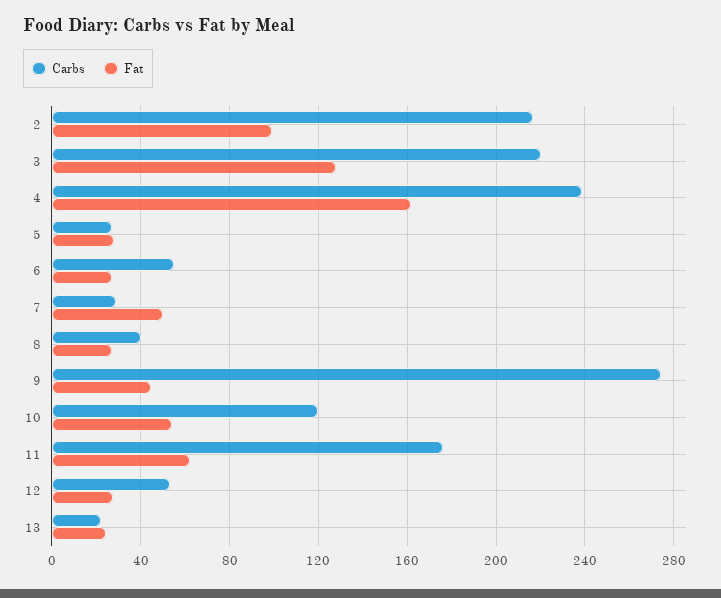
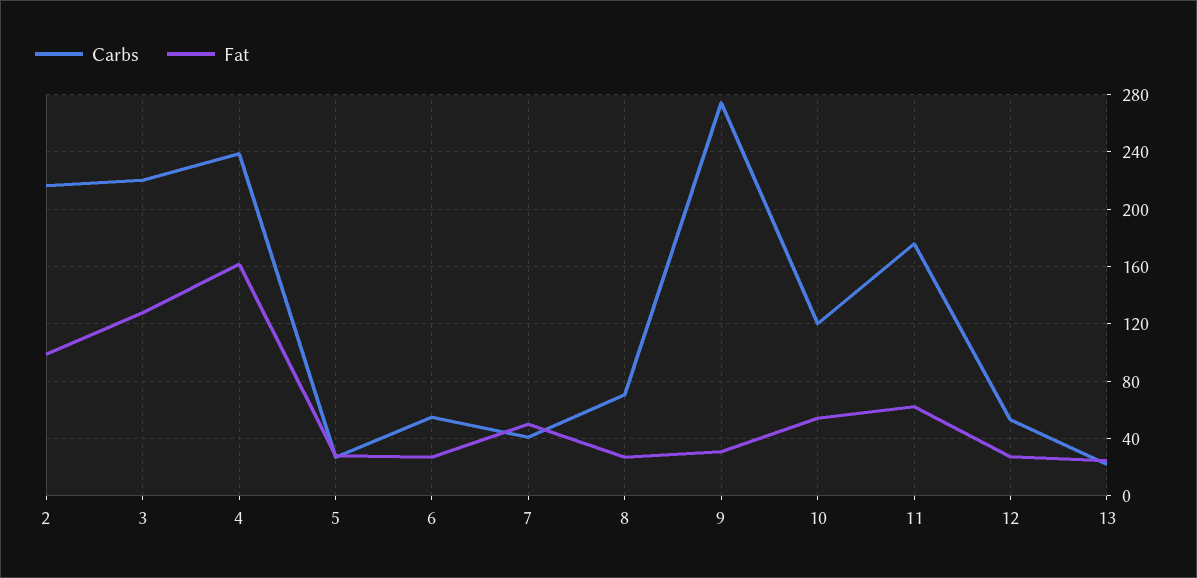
Carbs, 7: 30 -> 40
Carbs, 8: 40 -> 70
Fat, 9: 45 -> 30

